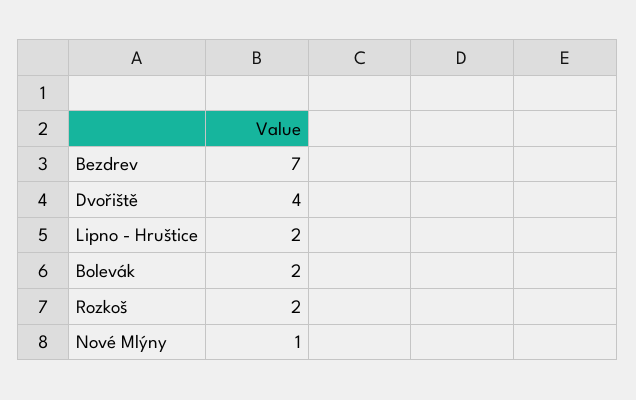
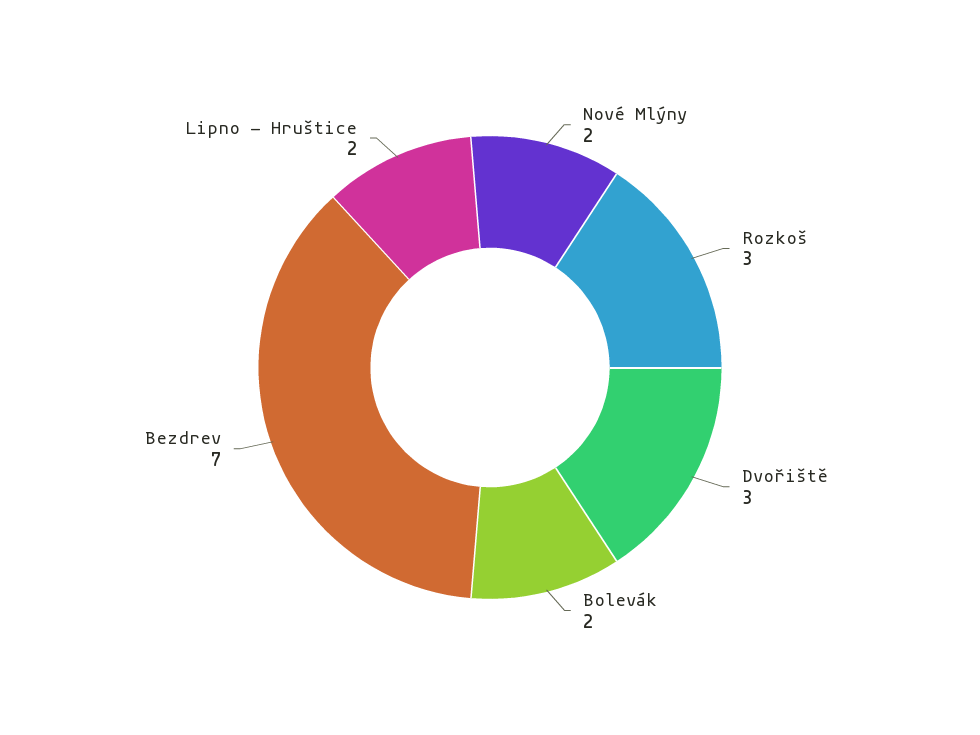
Dvořiště: 4 -> 3
Rozkoš: 2 -> 3
Nové Mlýny: 1 -> 2

